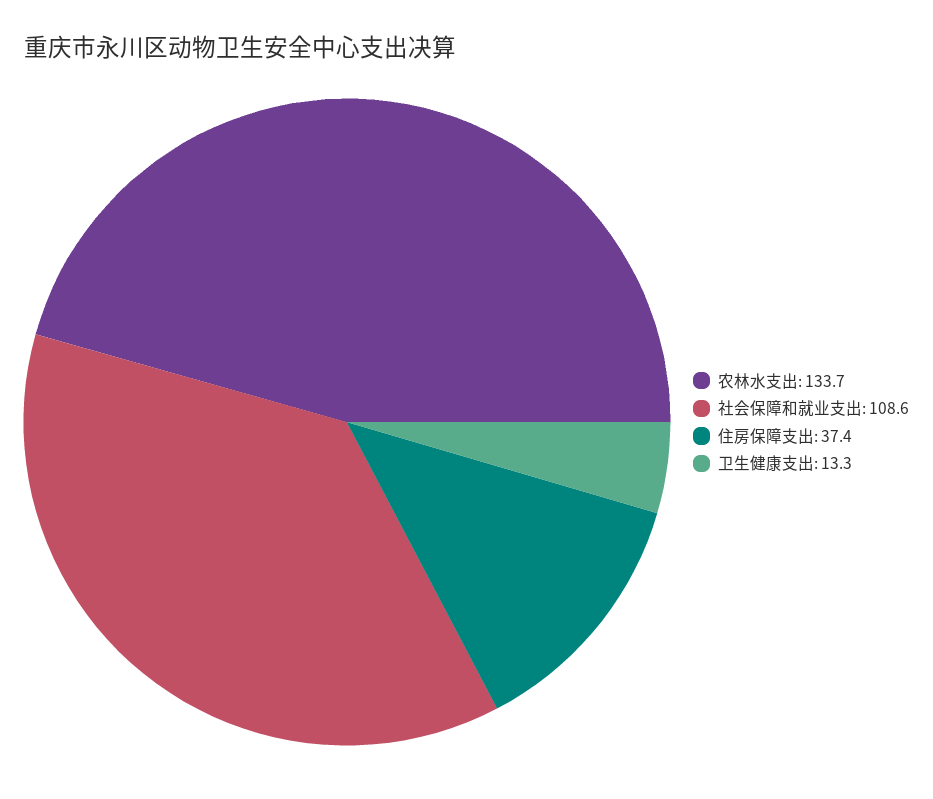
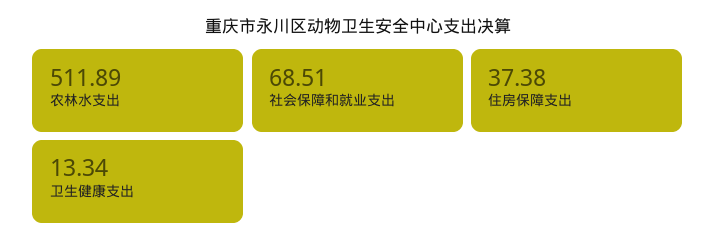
农林水支出: 133.7 -> 511.89
社会保障和就业支出: 108.6 -> 68.51

